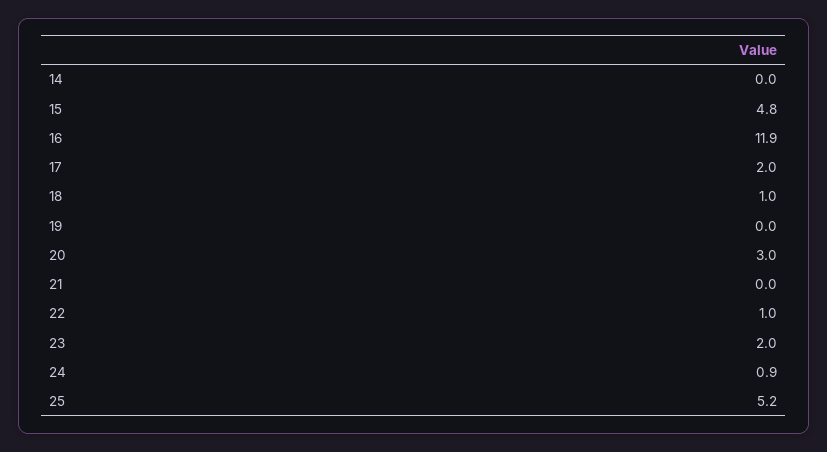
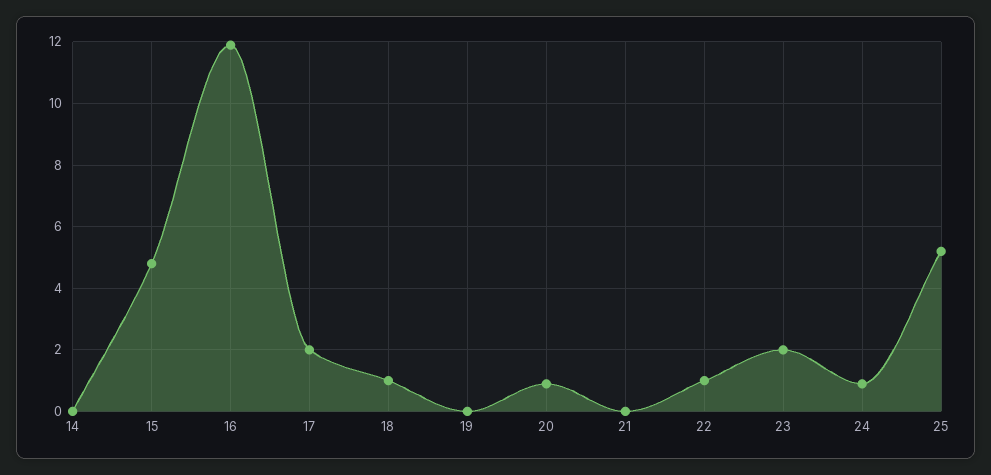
20: 3 -> 1

